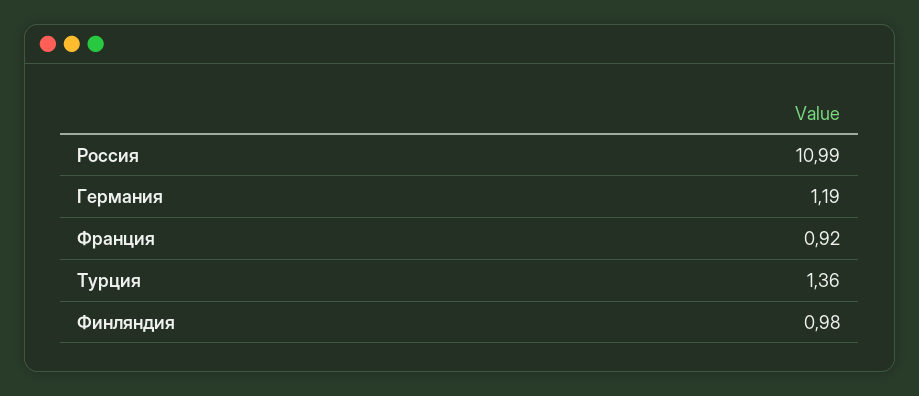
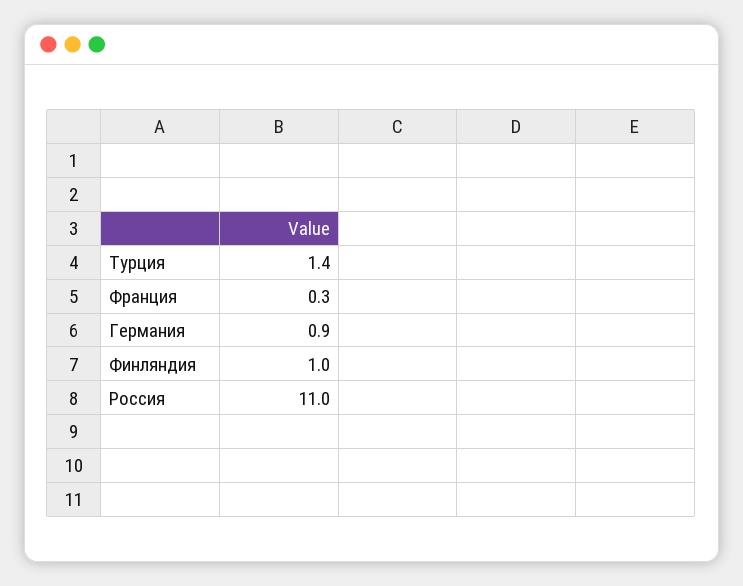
Германия: 1.19 -> 0.9
Франция: 0.92 -> 0.3

